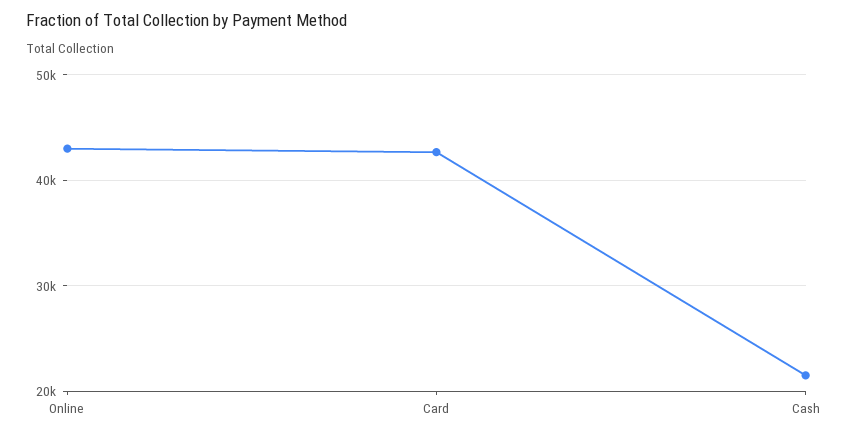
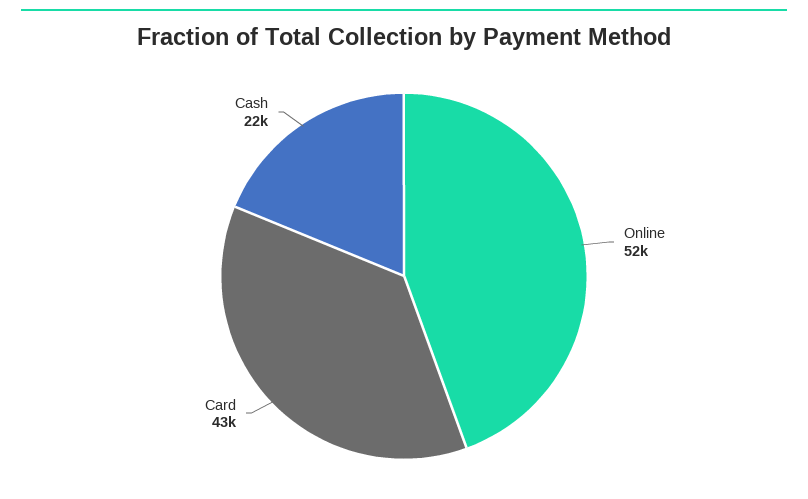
Online: 43000 -> 52000

